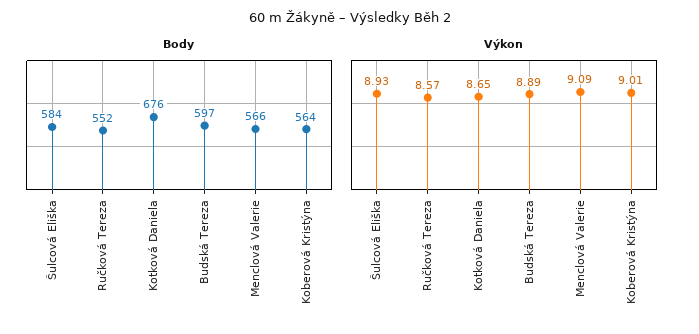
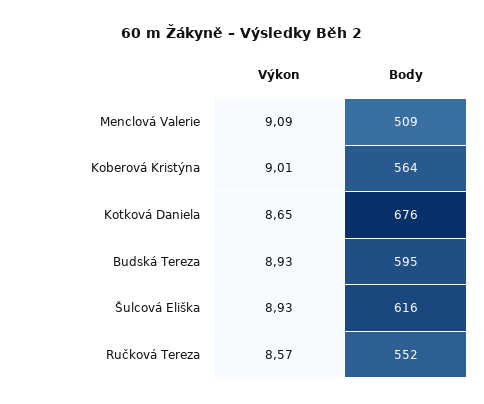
Body, Šulcová Eliška: 584 -> 616
Body, Budská Tereza: 597 -> 595
Body, Menclová Valerie: 566 -> 509
Výkon, Budská Tereza: 8.89 -> 8.93

